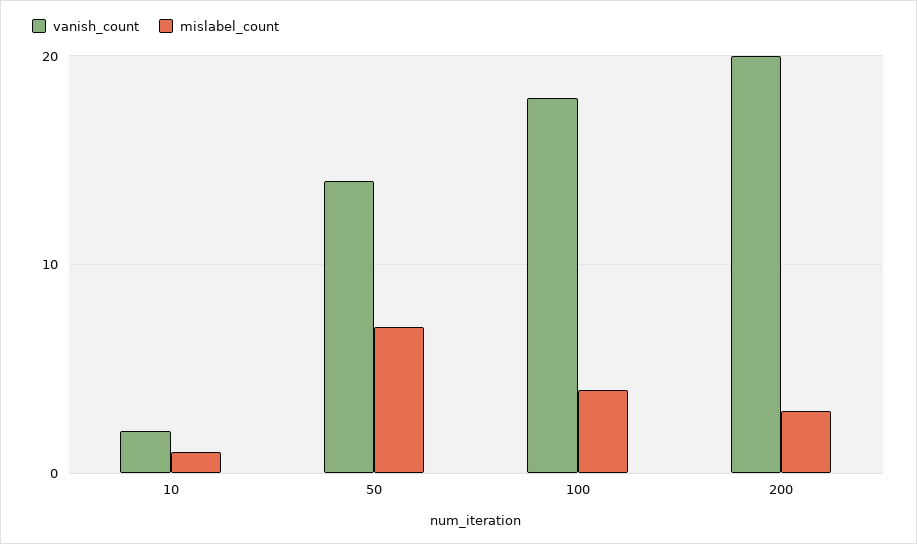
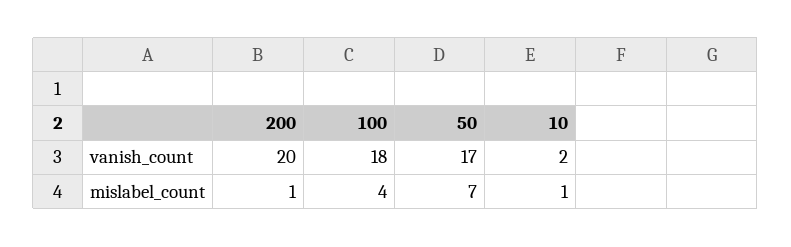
vanish_count, 50: 14 -> 17
mislabel_count, 200: 3 -> 1

